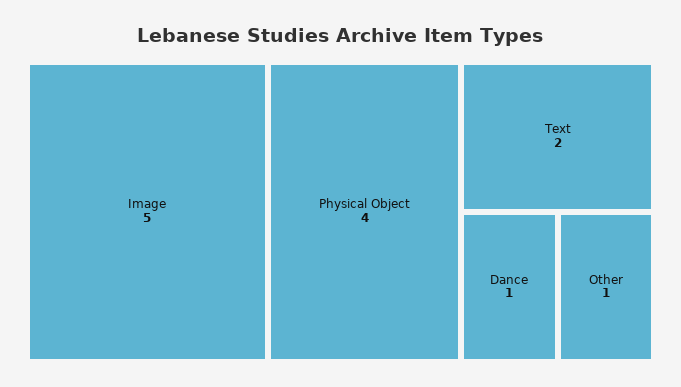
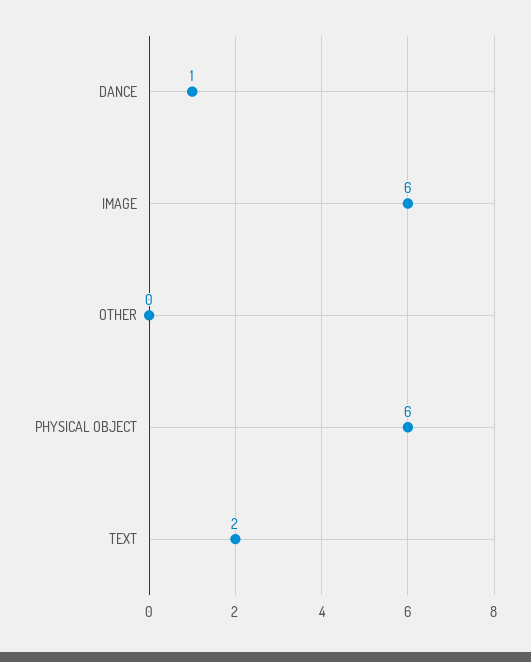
Image: 5 -> 6
Physical Object: 4 -> 6
Other: 1 -> 0

